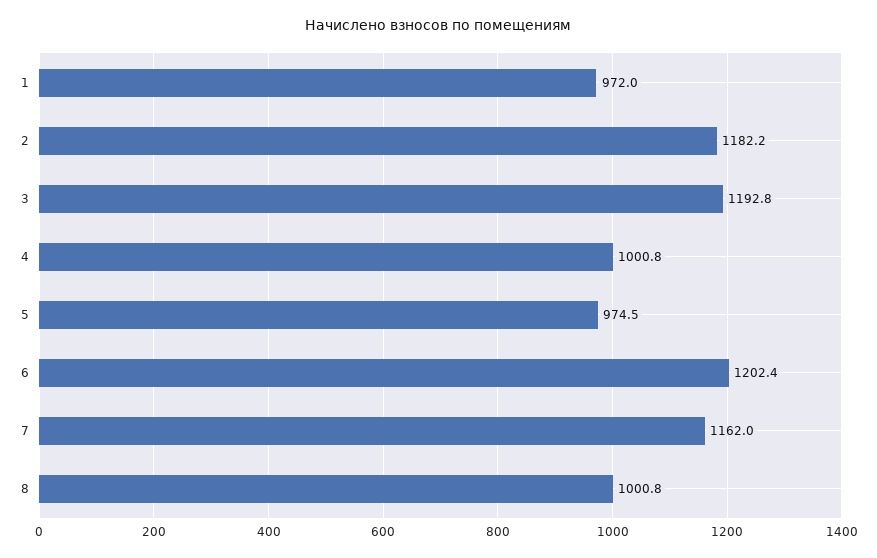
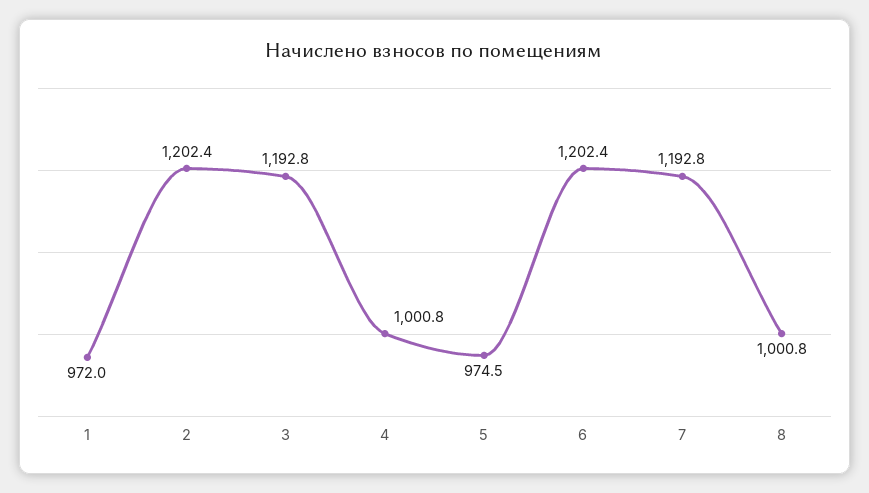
2: 1182.2 -> 1202.4
7: 1162 -> 1192.8

